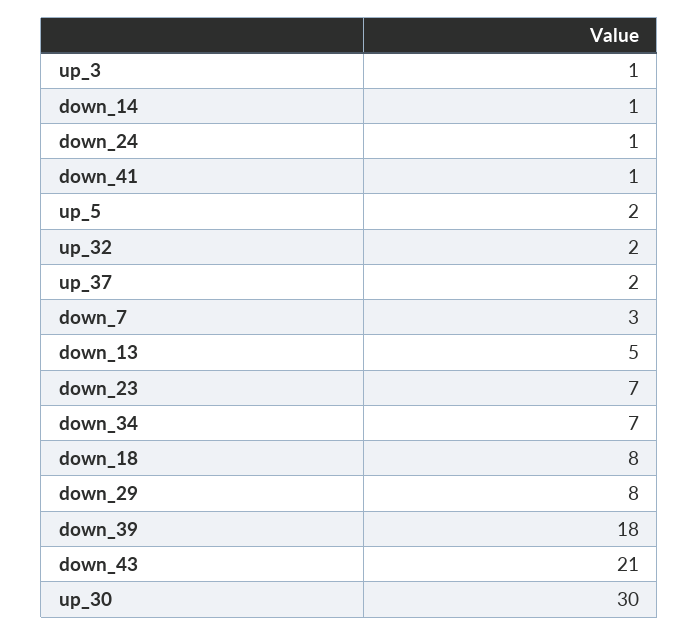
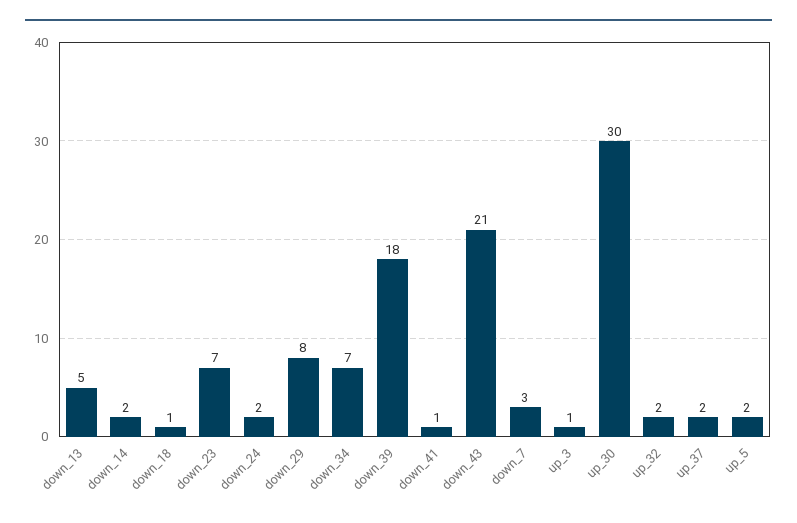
down_14: 1 -> 2
down_24: 1 -> 2
down_18: 8 -> 1

